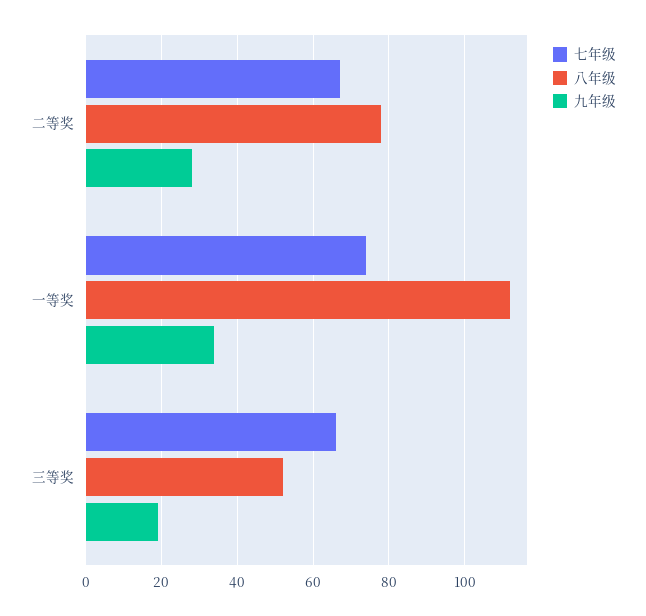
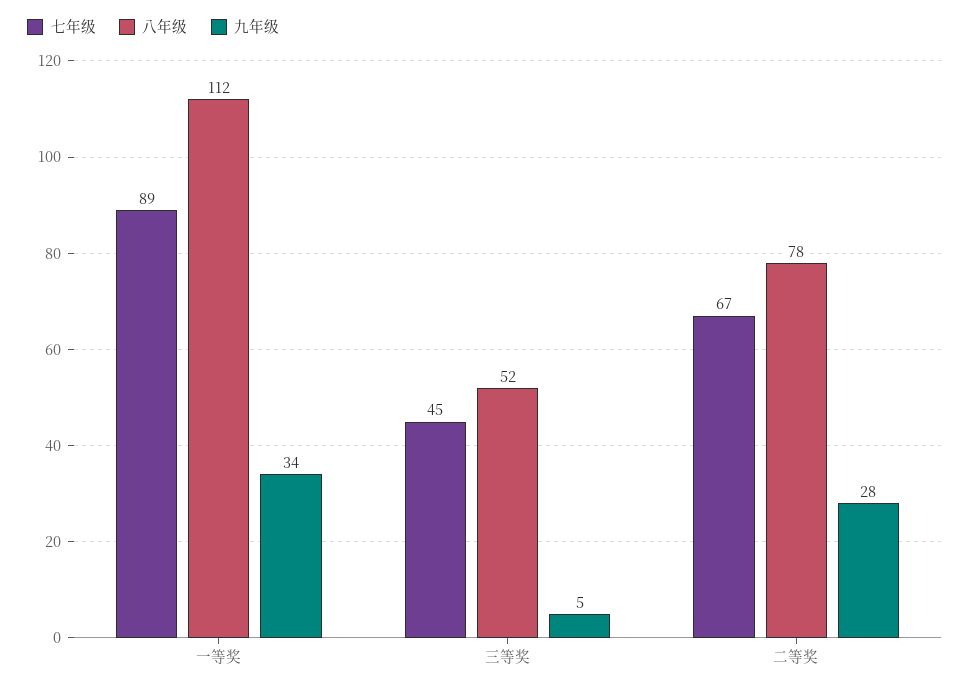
七年级, 一等奖: 75 -> 89
七年级, 三等奖: 65 -> 45
九年级, 三等奖: 20 -> 5

